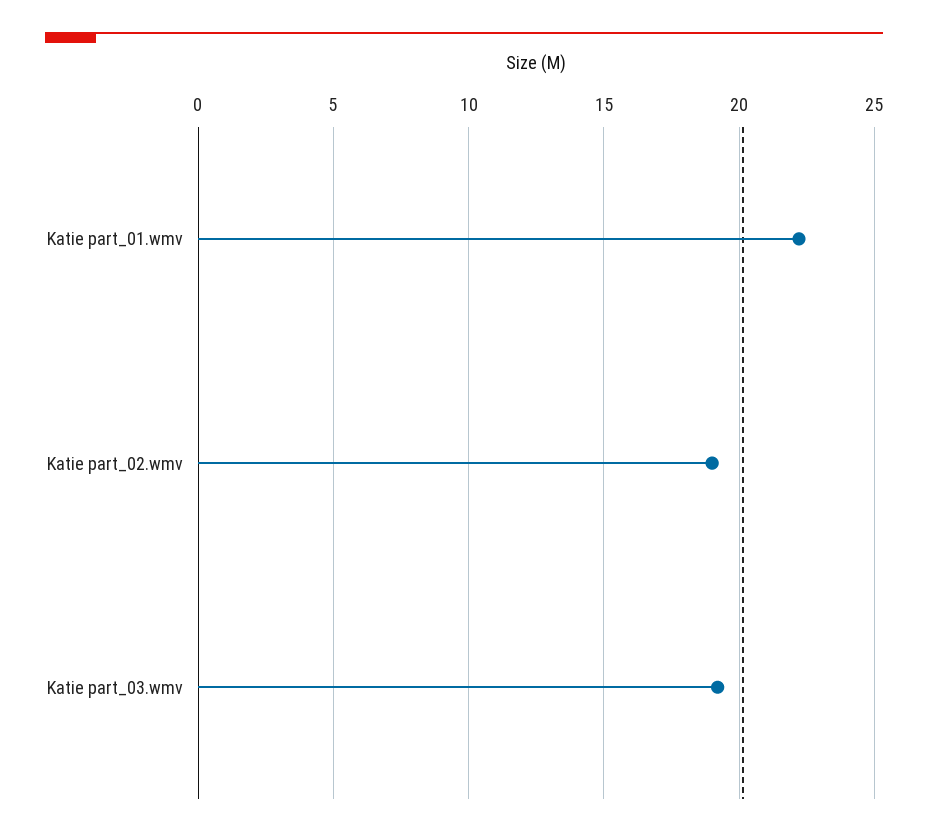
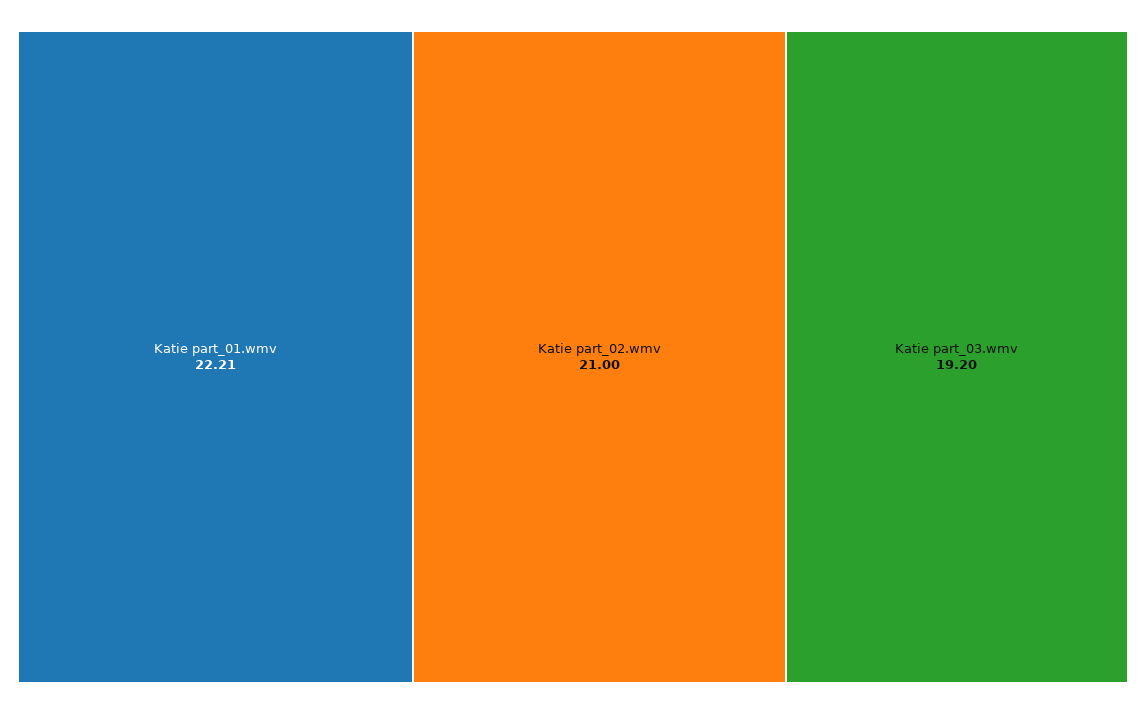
Katie part_02.wmv: 19 -> 21

